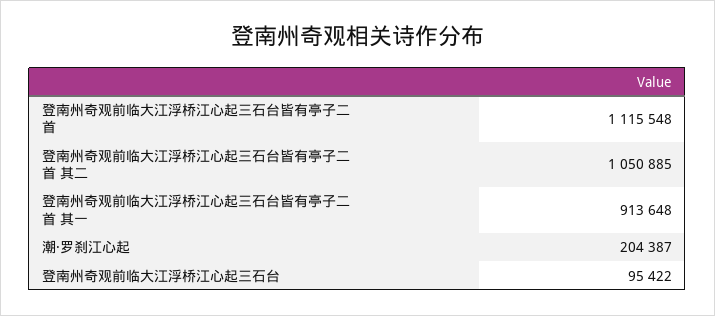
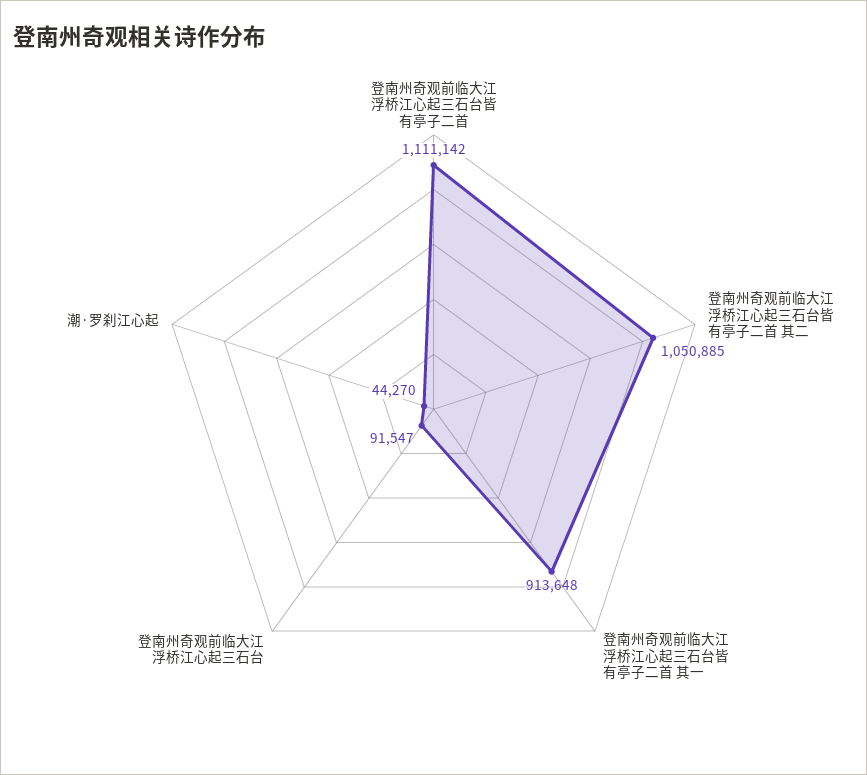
登南州奇观前临大江浮桥江心起三石台皆有亭子二首: 1115548 -> 1111142
潮·罗刹江心起: 204387 -> 44270
登南州奇观前临大江浮桥江心起三石台: 95422 -> 91547

